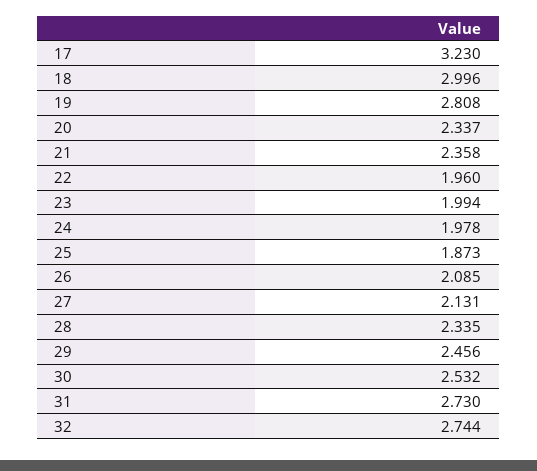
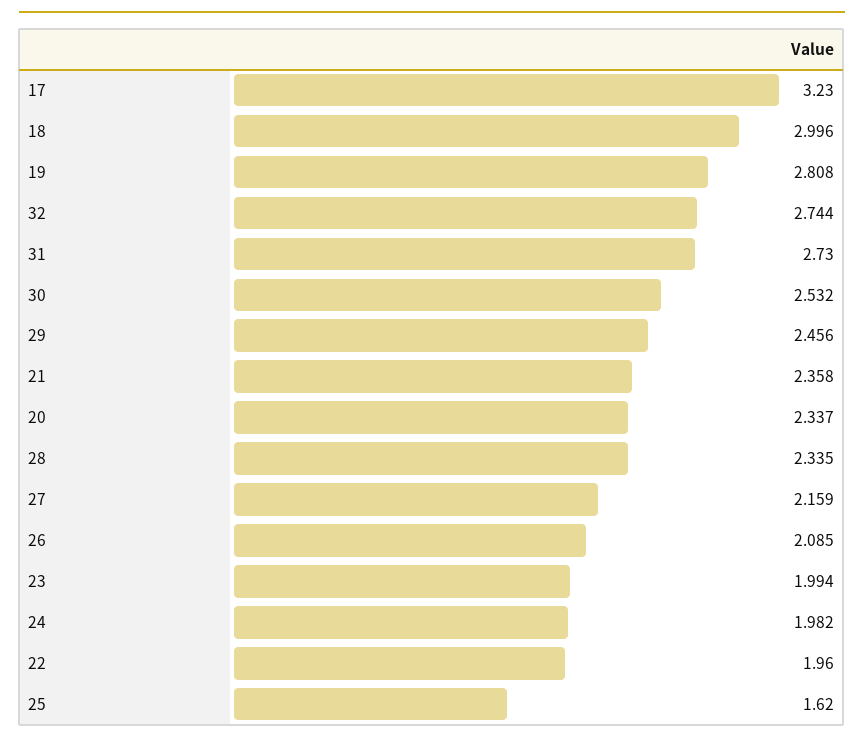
24: 1.978 -> 1.982
25: 1.873 -> 1.62
27: 2.131 -> 2.159

